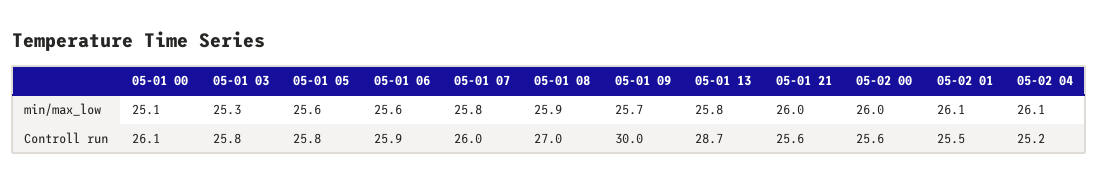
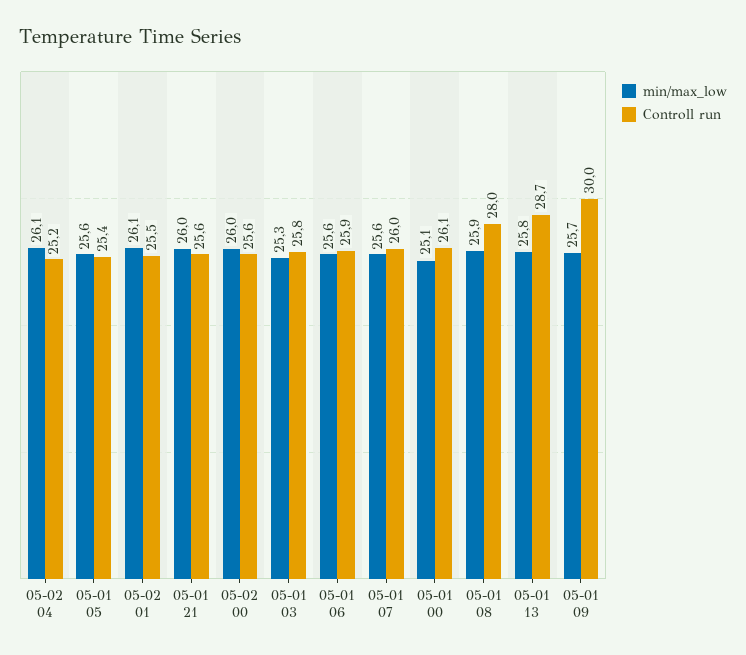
min/max_low, 05-01 07: 25.8 -> 25.6
Controll run, 05-01 05: 25.8 -> 25.4
Controll run, 05-01 08: 27 -> 28

